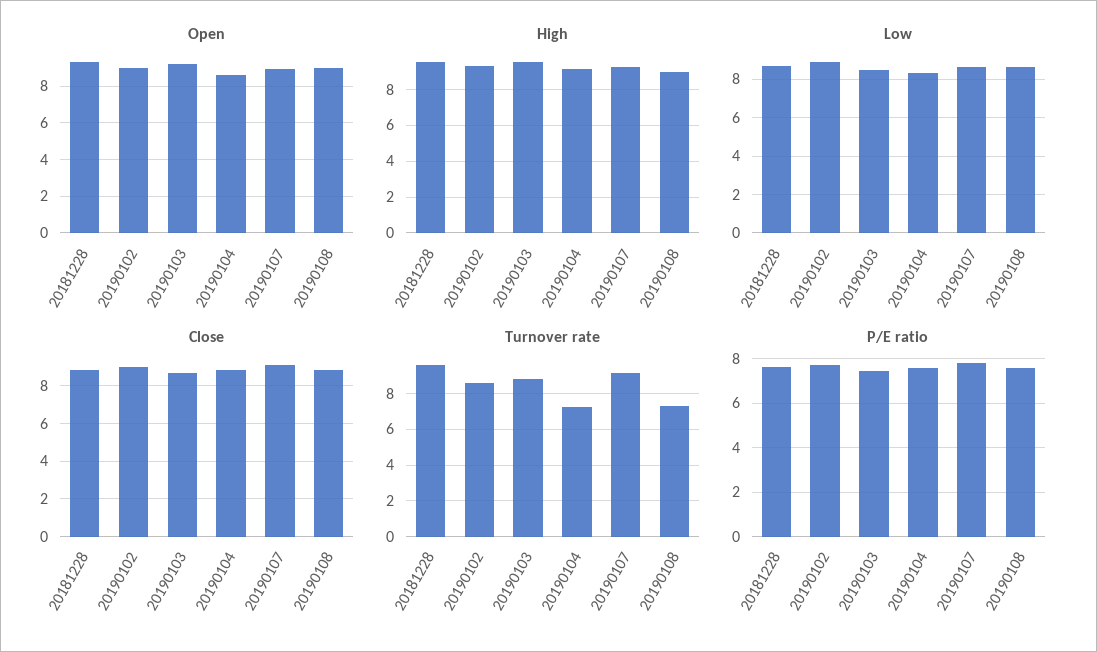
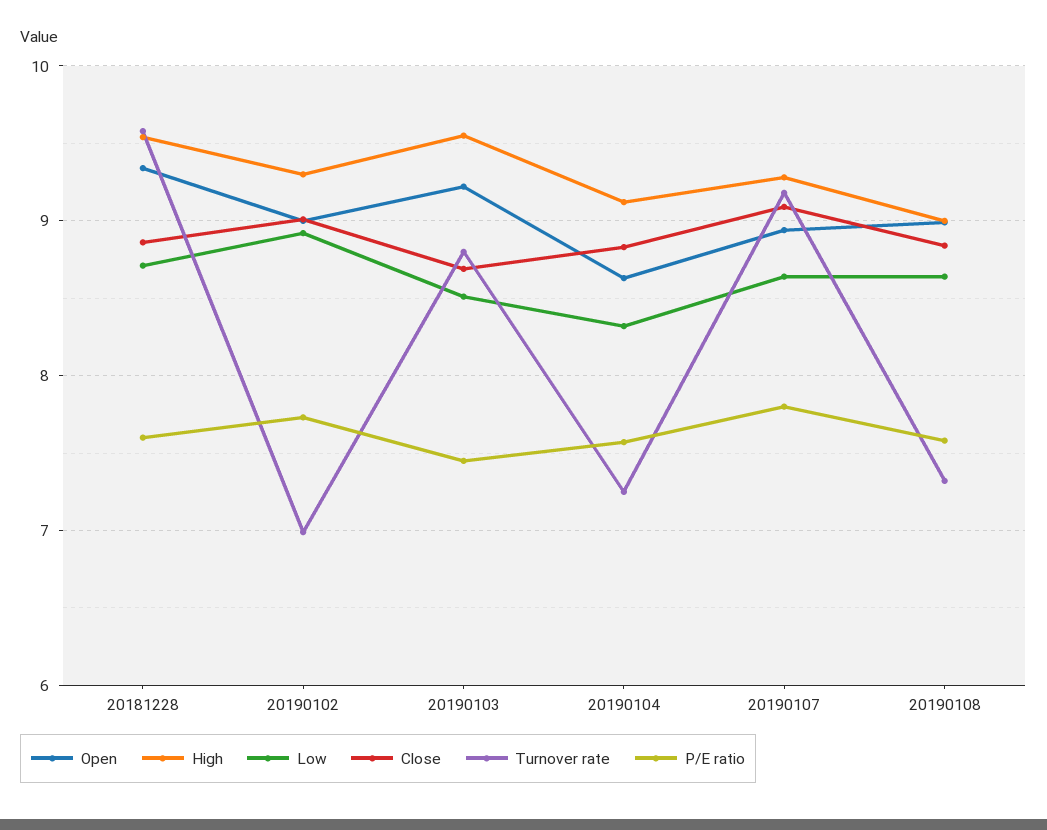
Turnover rate, 20190102: 8.5 -> 7

